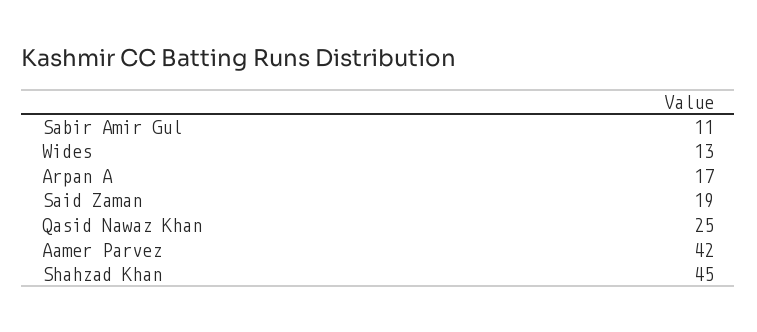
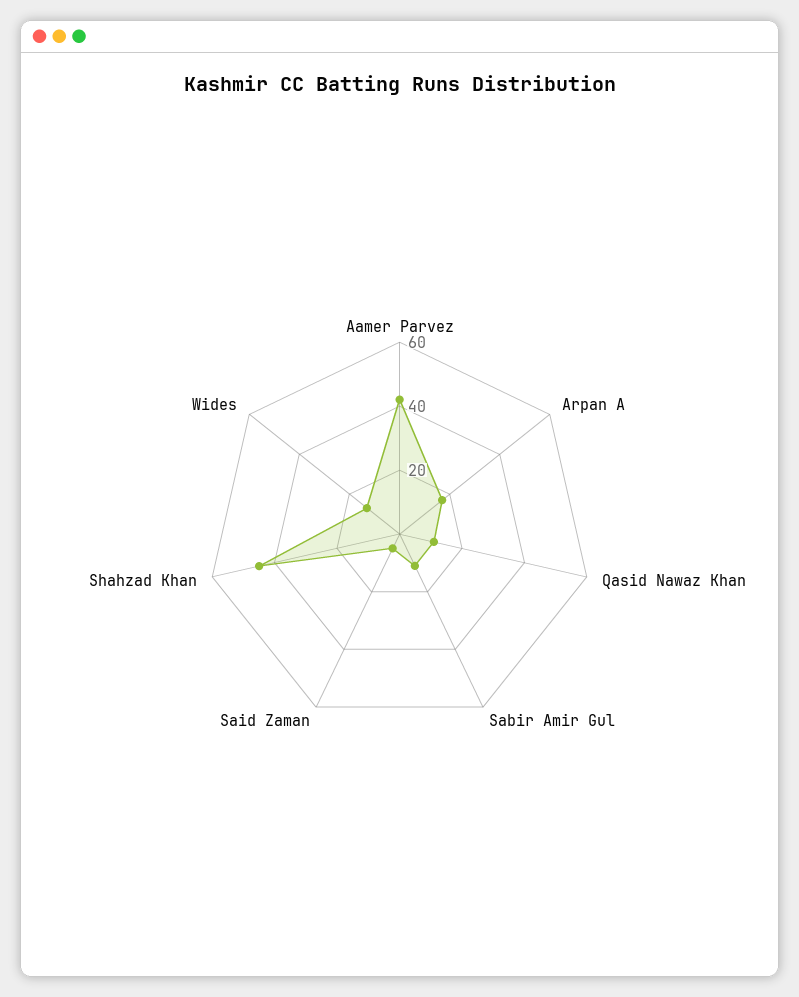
Said Zaman: 19 -> 5
Qasid Nawaz Khan: 25 -> 10

